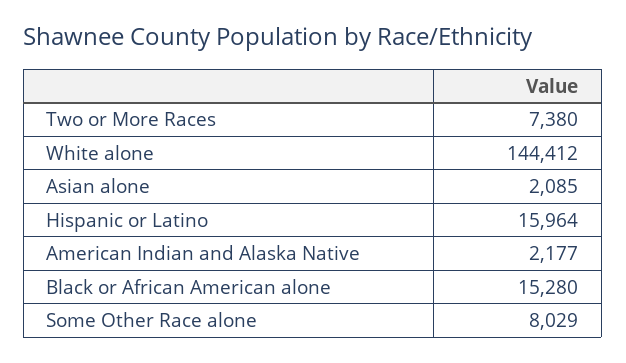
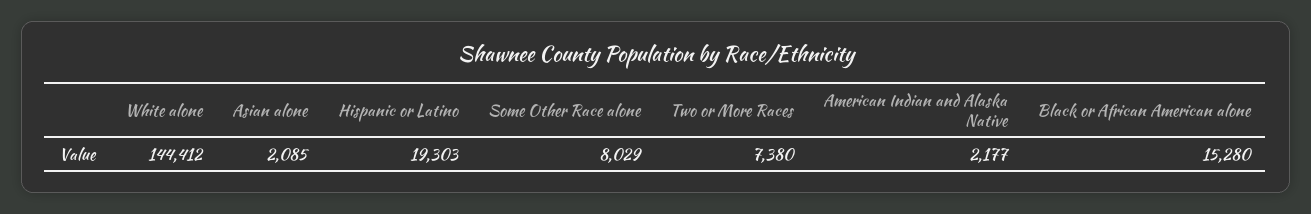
Hispanic or Latino: 15964 -> 19303

